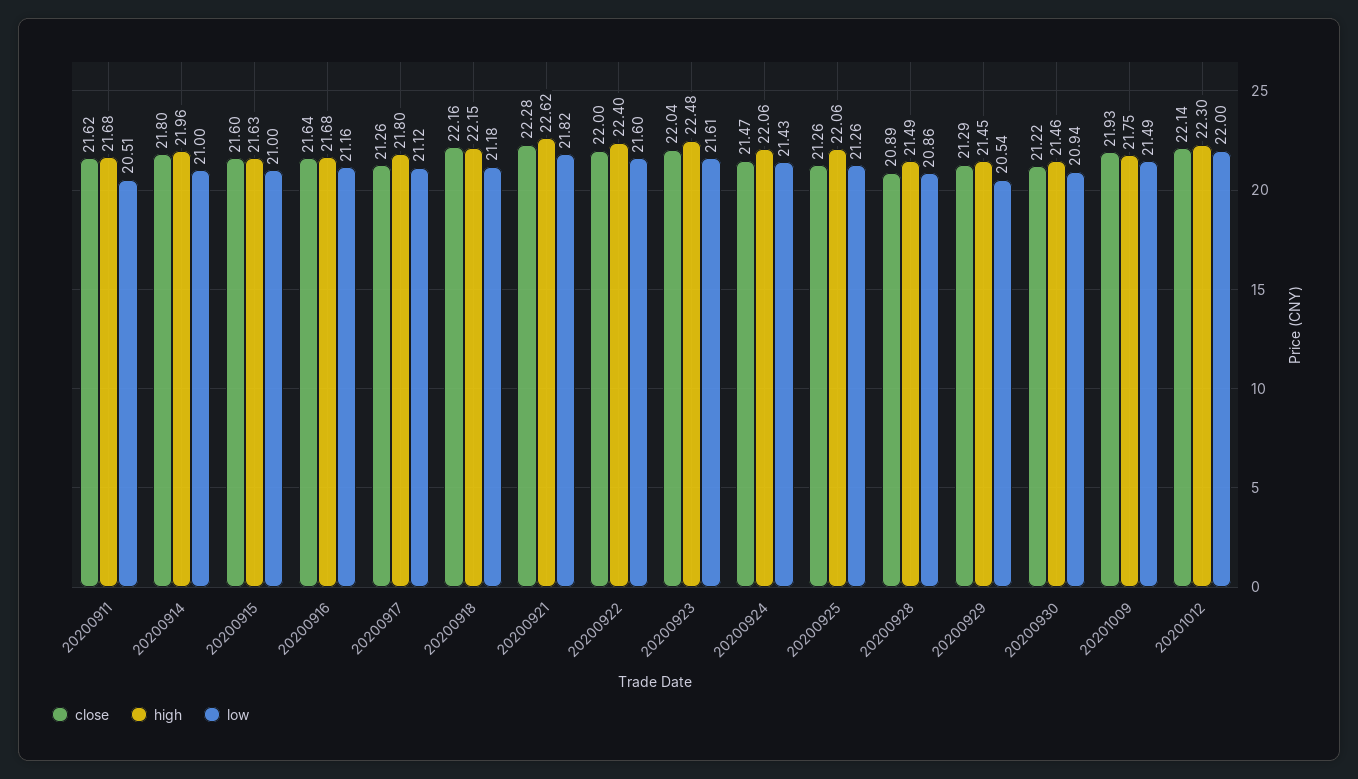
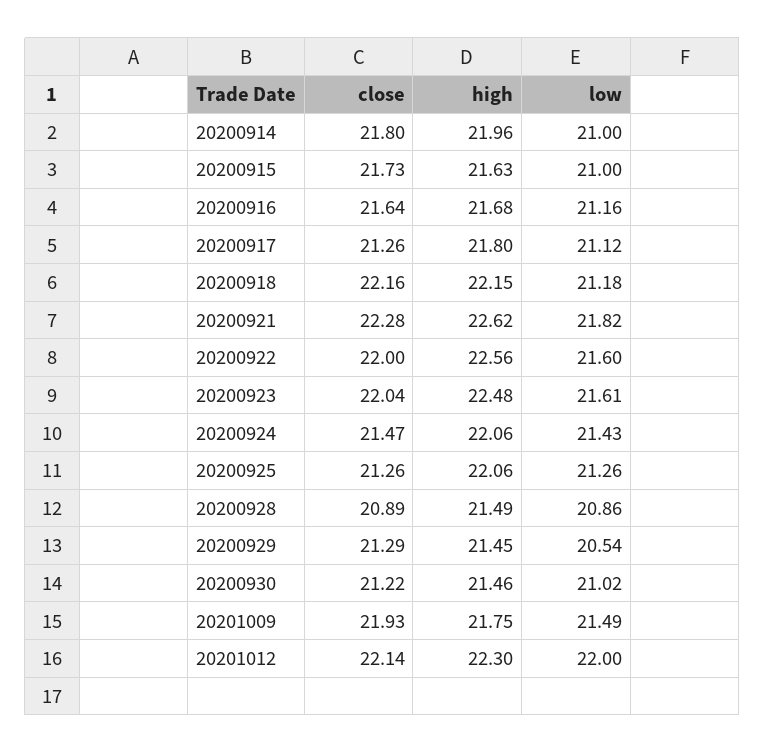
close, 20200911: 21.62 -> none
high, 20200911: 21.68 -> none
low, 20200911: 20.51 -> none
close, 20200915: 21.6 -> 21.73
high, 20200922: 22.4 -> 22.56
low, 20200930: 20.94 -> 21.02

